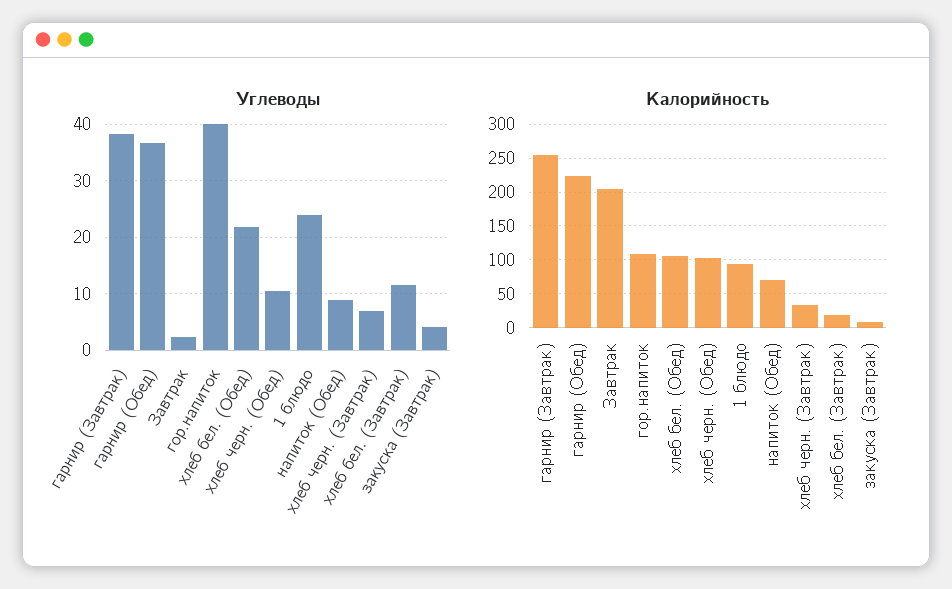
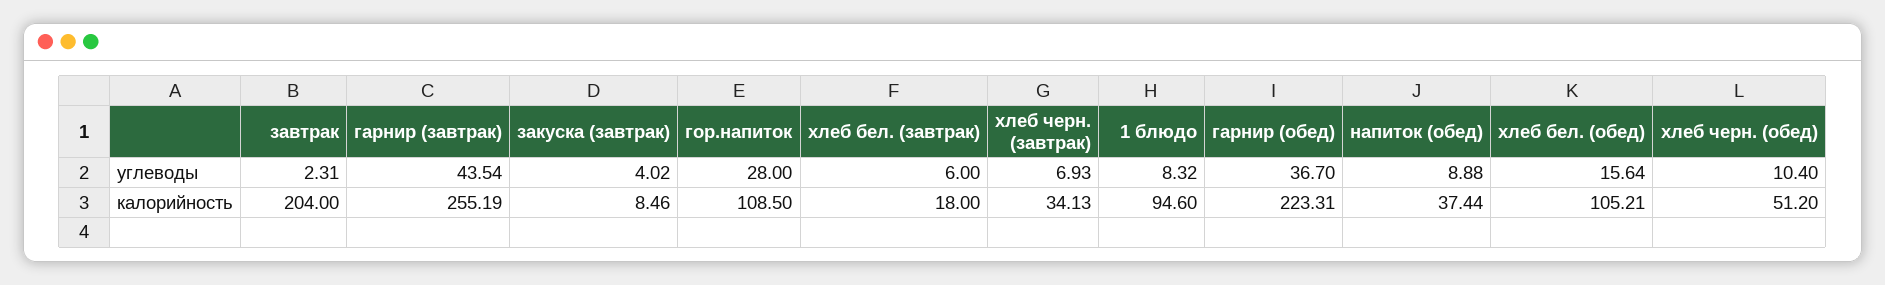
Углеводы, гарнир (Завтрак): 38 -> 43.54
Углеводы, гор.напиток: 40 -> 28
Углеводы, хлеб бел. (Обед): 22 -> 15.64
Углеводы, 1 блюдо: 24 -> 8.32
Углеводы, хлеб бел. (Завтрак): 12 -> 6
Калорийность, хлеб черн. (Обед): 100 -> 51.2
Калорийность, напиток (Обед): 70 -> 37.44

